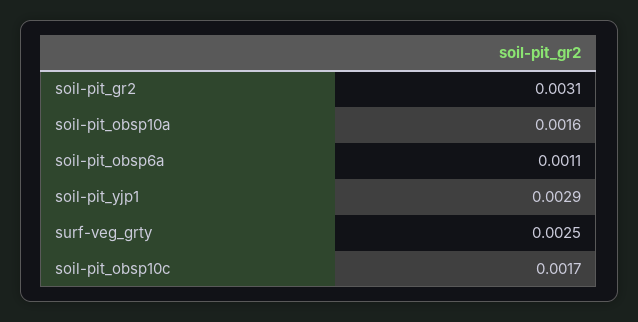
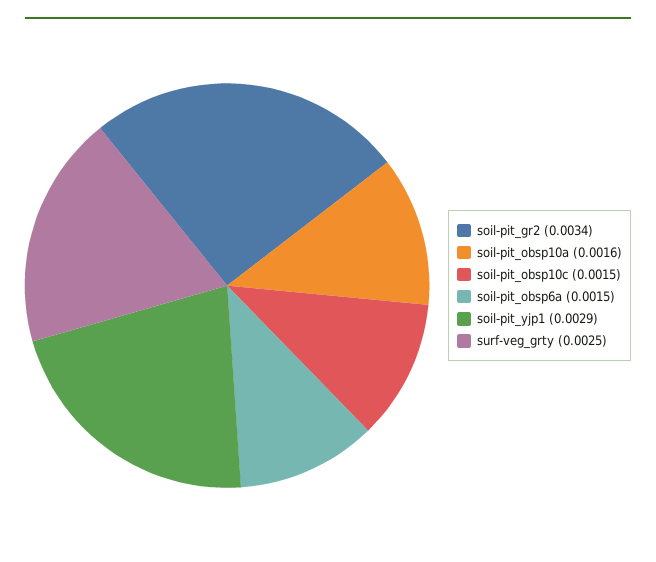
soil-pit_gr2: 0.0031 -> 0.0034
soil-pit_obsp6a: 0.0011 -> 0.0015
soil-pit_obsp10c: 0.0017 -> 0.0015

